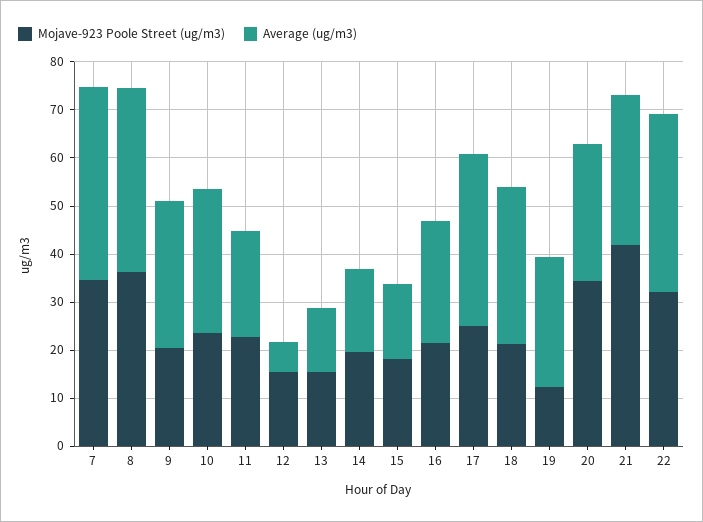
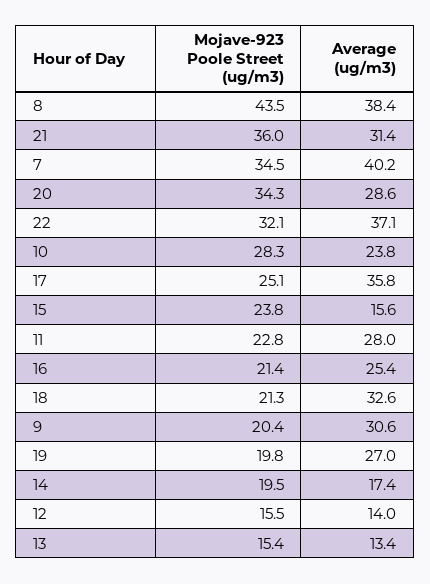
Mojave-923 Poole Street (ug/m3), 8: 36 -> 43.5
Mojave-923 Poole Street (ug/m3), 10: 24 -> 28.3
Average (ug/m3), 10: 30 -> 23.8
Average (ug/m3), 11: 22 -> 28
Average (ug/m3), 12: 6 -> 14
Mojave-923 Poole Street (ug/m3), 15: 18 -> 23.8
Mojave-923 Poole Street (ug/m3), 19: 12 -> 19.8
Mojave-923 Poole Street (ug/m3), 21: 42 -> 36

